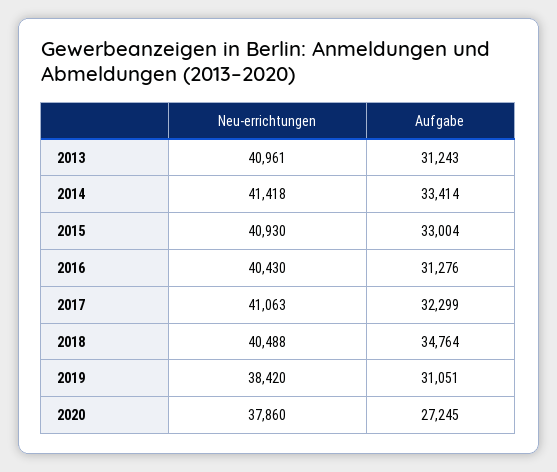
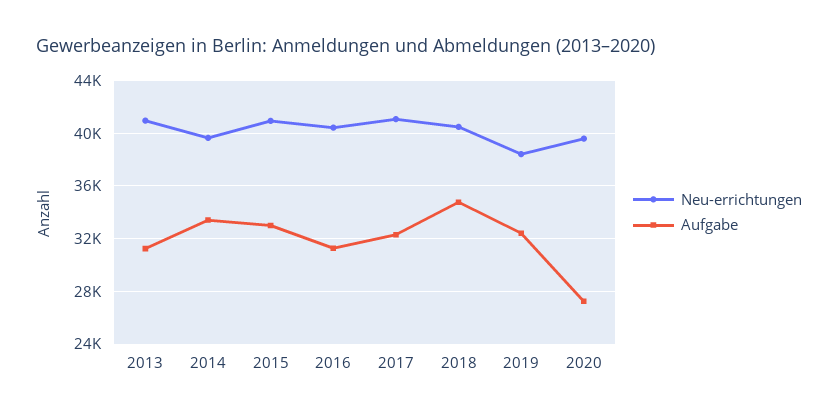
Neu-errichtungen, 2014: 41418 -> 39500
Aufgabe, 2019: 31051 -> 32500
Neu-errichtungen, 2020: 37860 -> 39500

